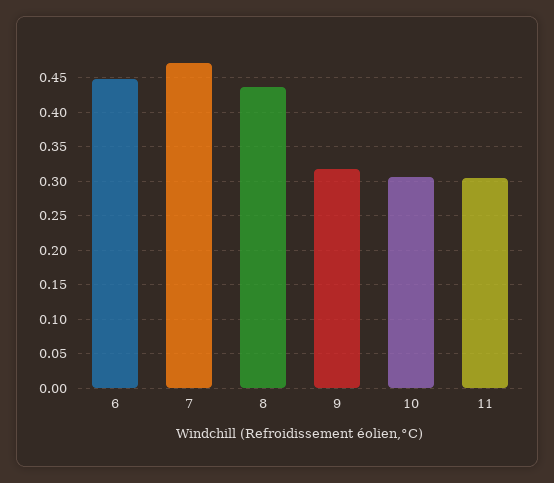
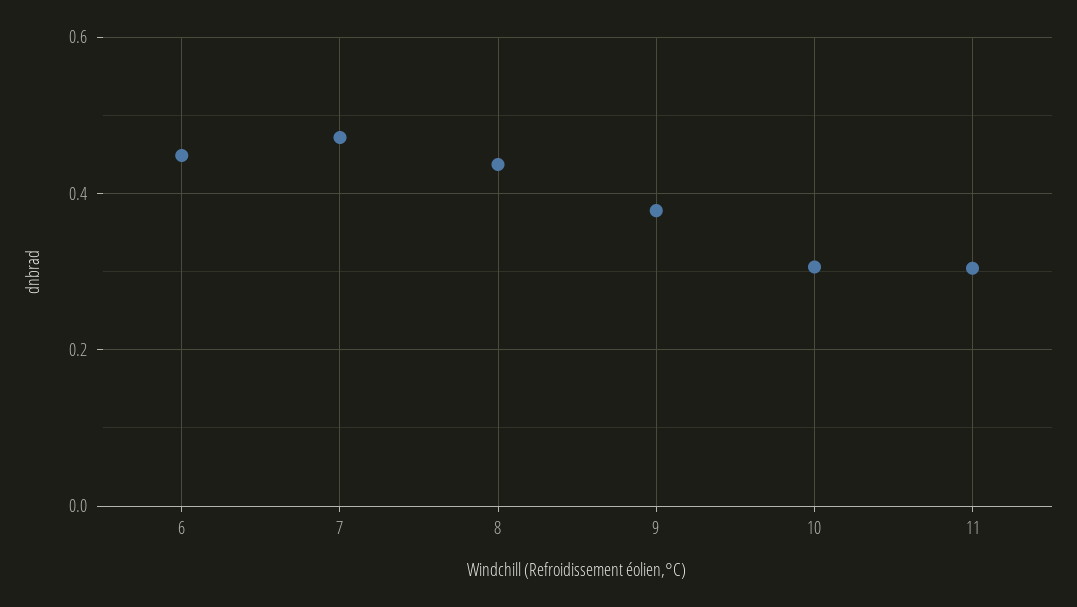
9: 0.32 -> 0.38

